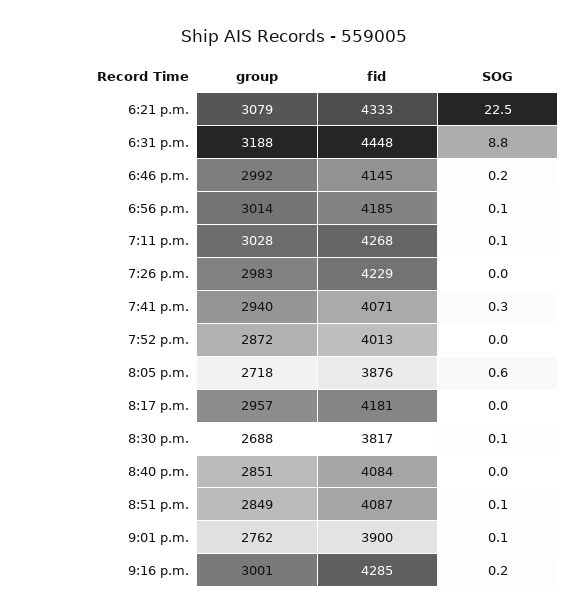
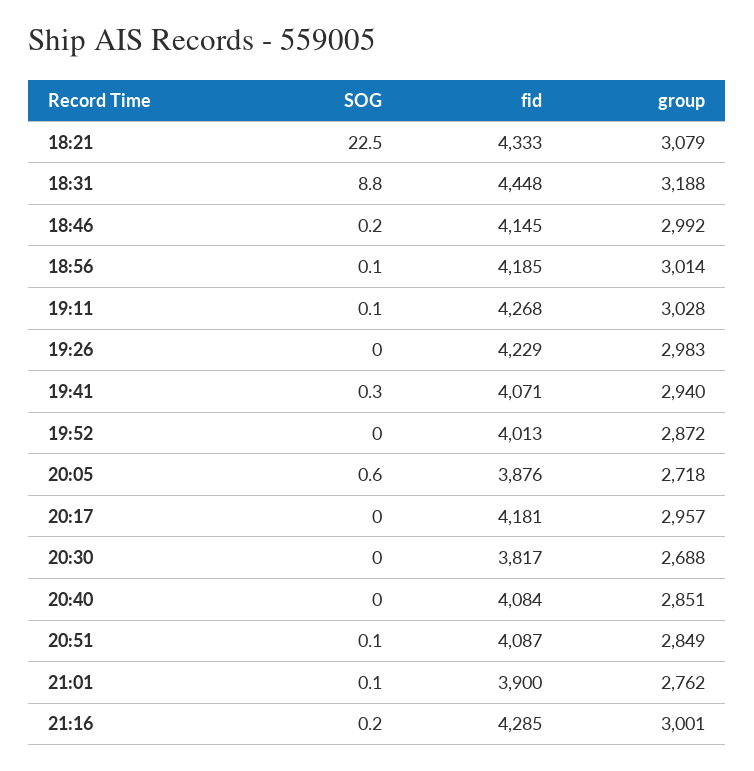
SOG, 8:30 p.m.: 0.1 -> 0

